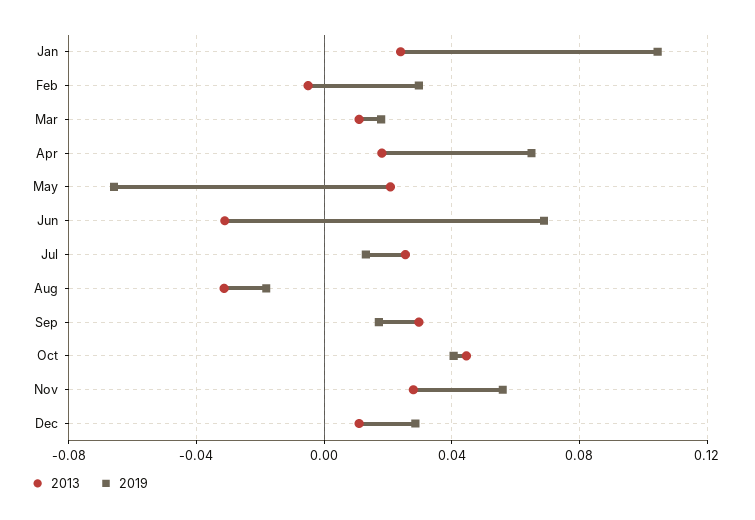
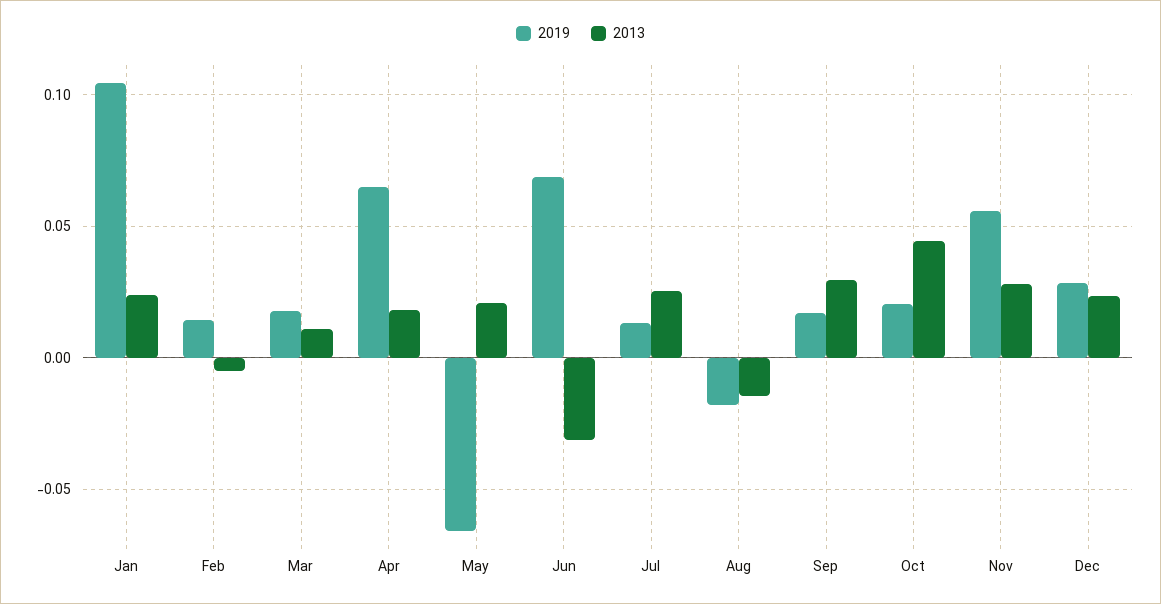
2019, Feb: 0.03 -> 0.015
2013, Aug: -0.03 -> -0.015
2019, Oct: 0.04 -> 0.02
2013, Dec: 0.01 -> 0.025

